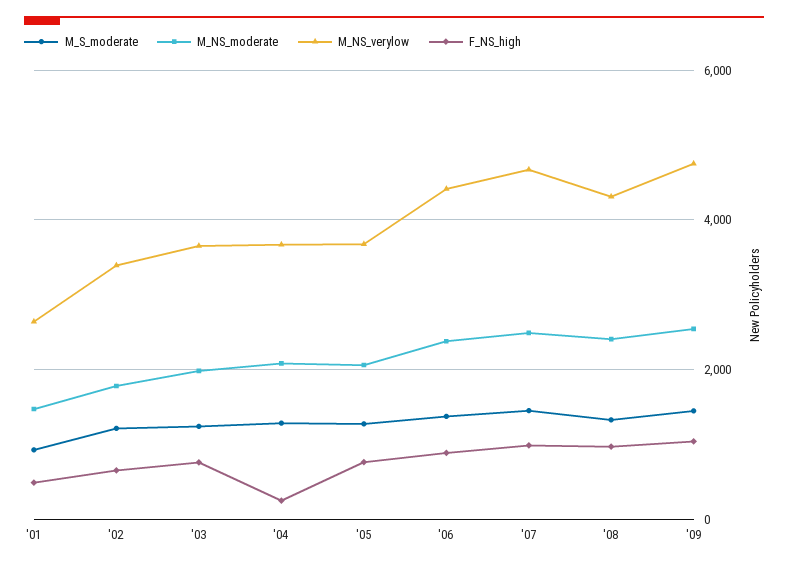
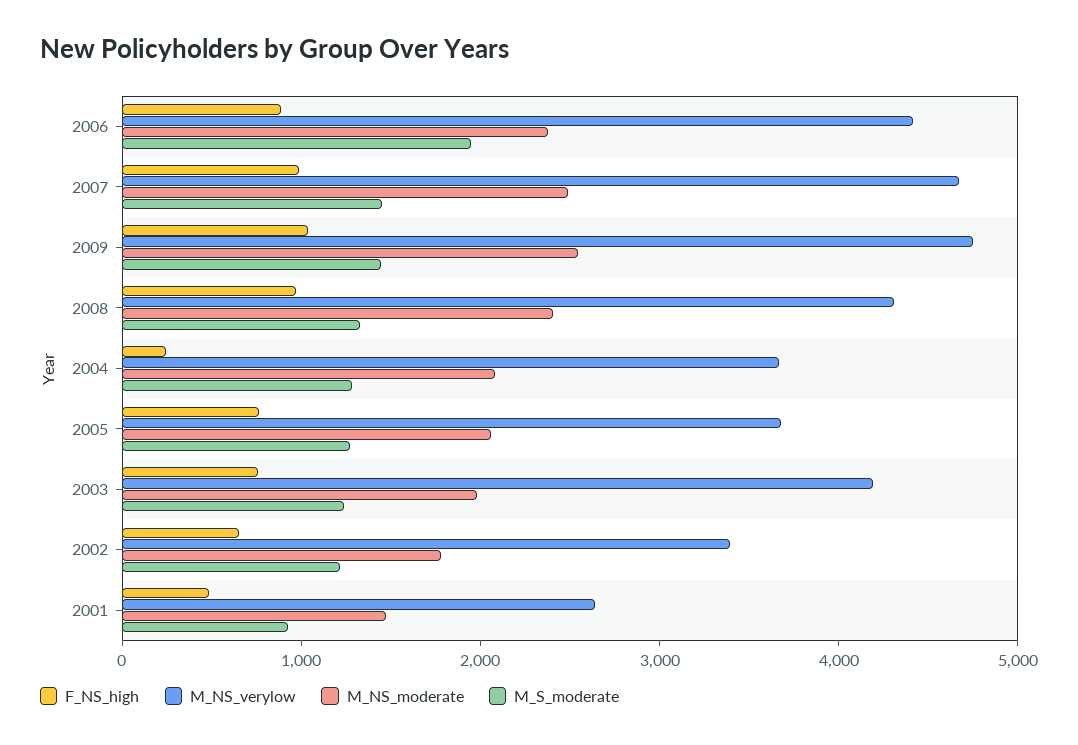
M_NS_verylow, '03: 3600 -> 4200
M_S_moderate, '06: 1400 -> 2000

